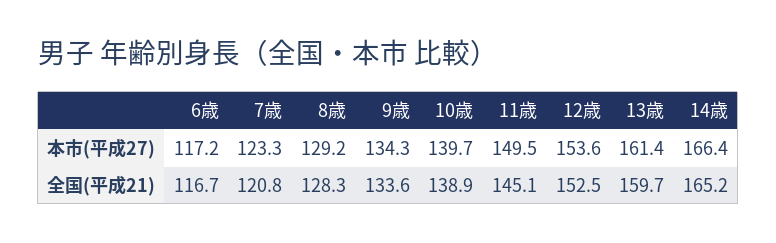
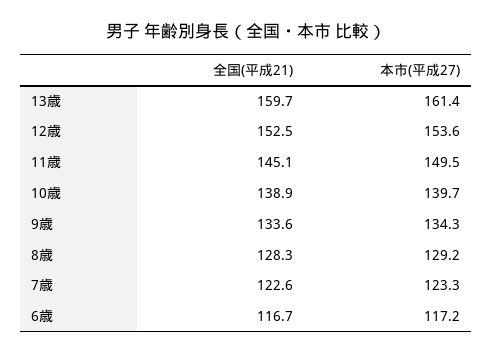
14歳, 本市(平成27): 166.4 -> none
7歳, 全国(平成21): 120.8 -> 122.6
14歳, 全国(平成21): 165.2 -> none

